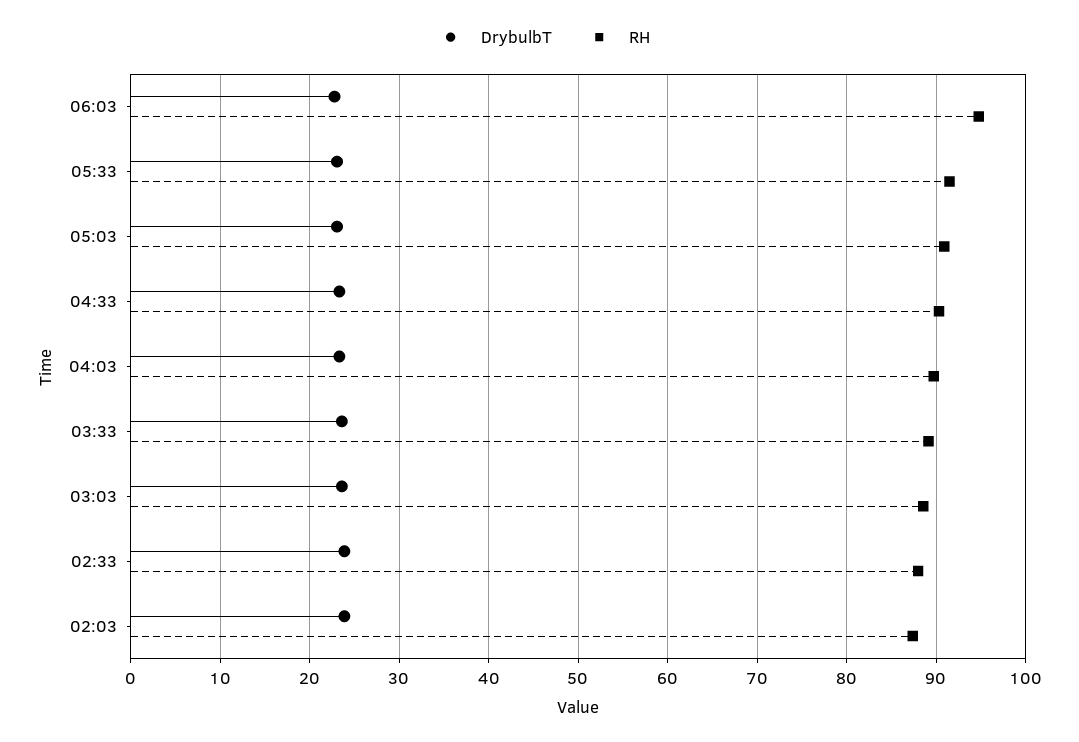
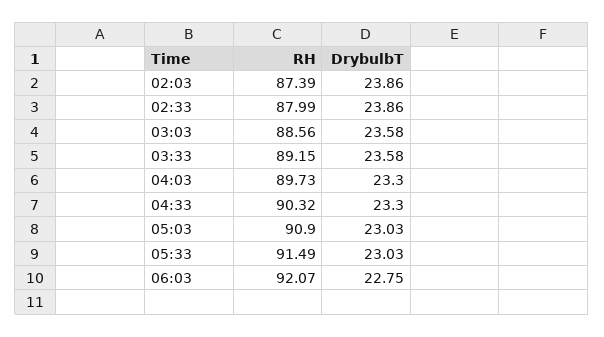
RH, 06:03: 95 -> 92.07

